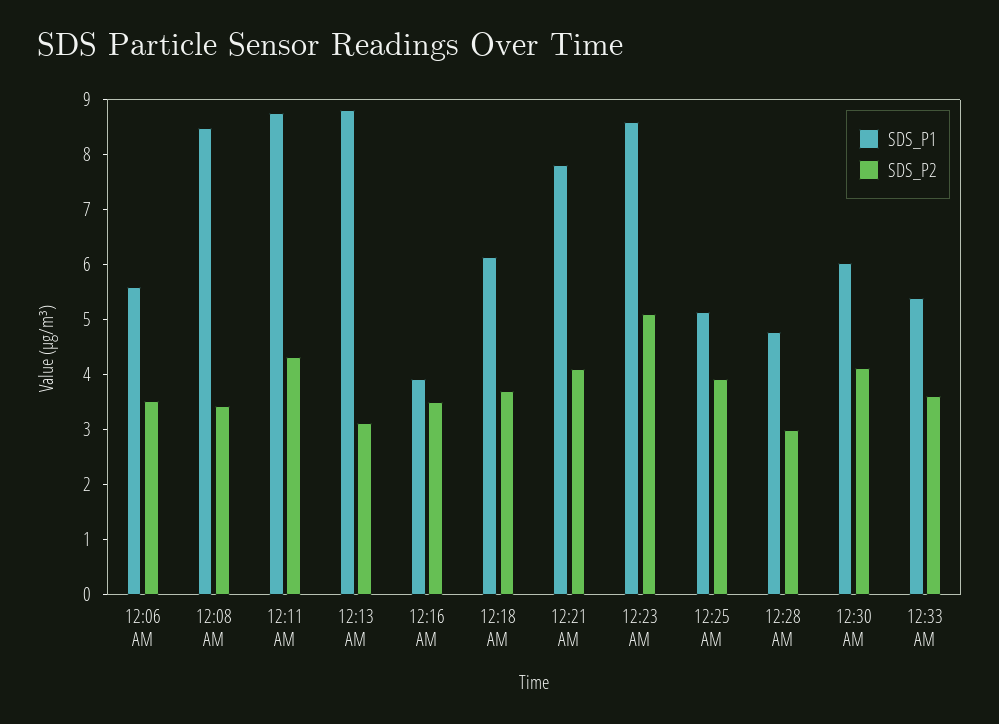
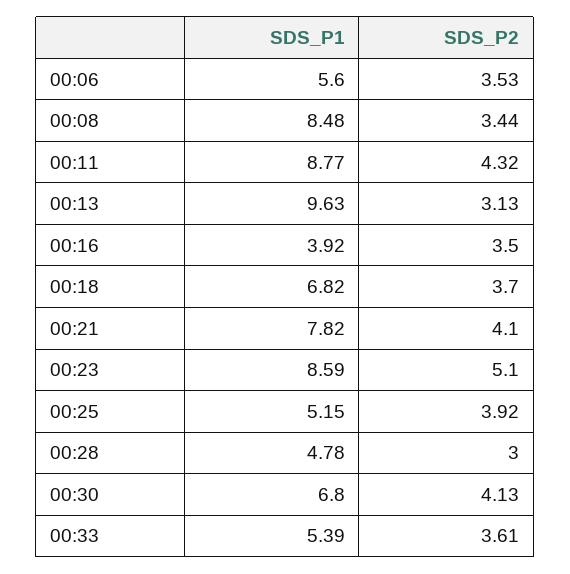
SDS_P1, 12:13 AM: 8.8 -> 9.63
SDS_P1, 12:18 AM: 6.2 -> 6.82
SDS_P1, 12:30 AM: 6 -> 6.8

